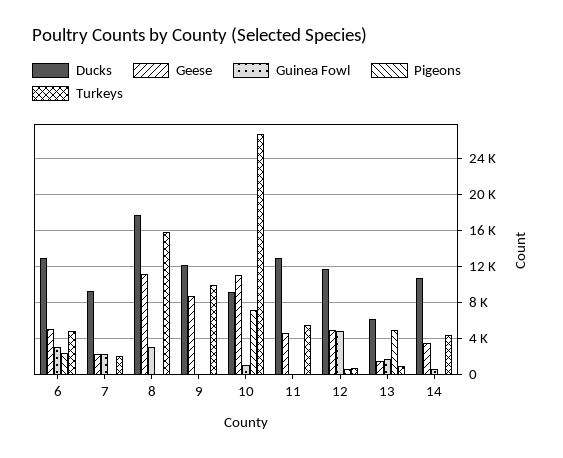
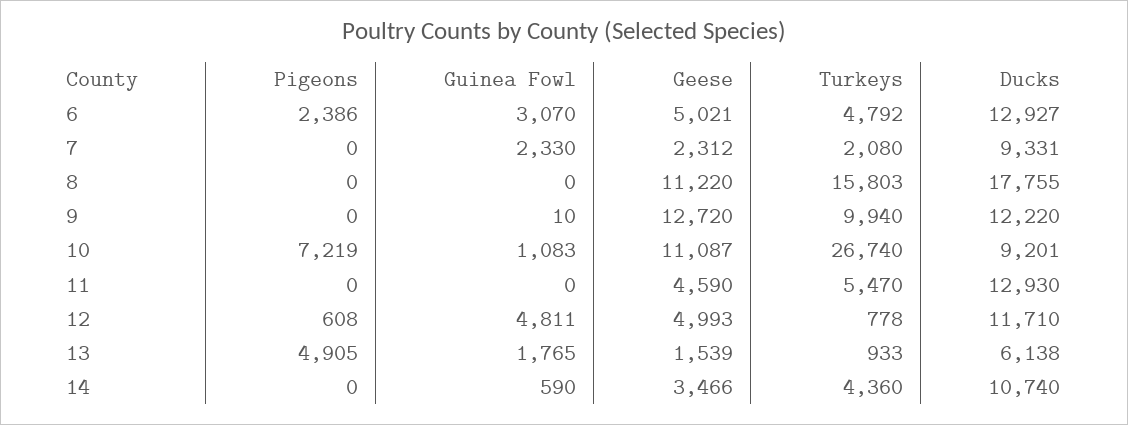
Guinea Fowl, 8: 3000 -> 0
Geese, 9: 9000 -> 12720

